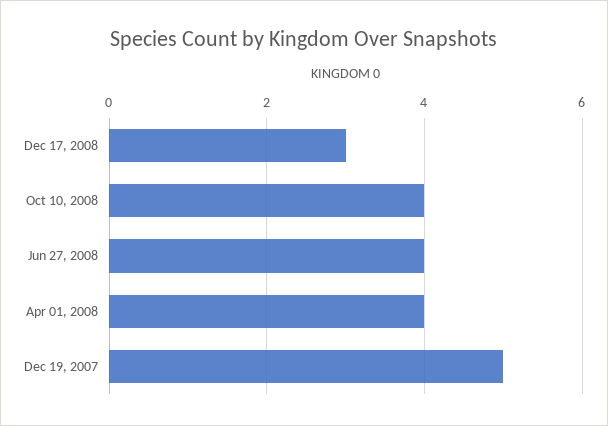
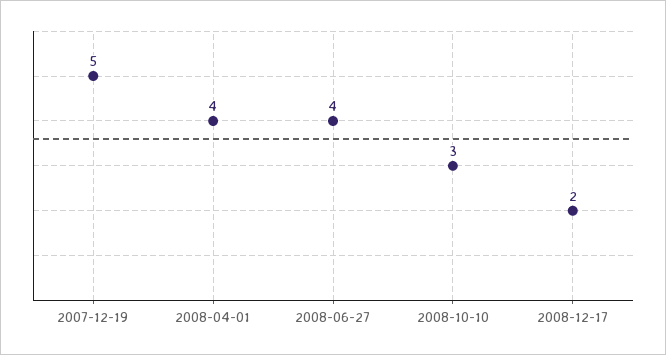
Dec 17, 2008: 3 -> 2
Oct 10, 2008: 4 -> 3

